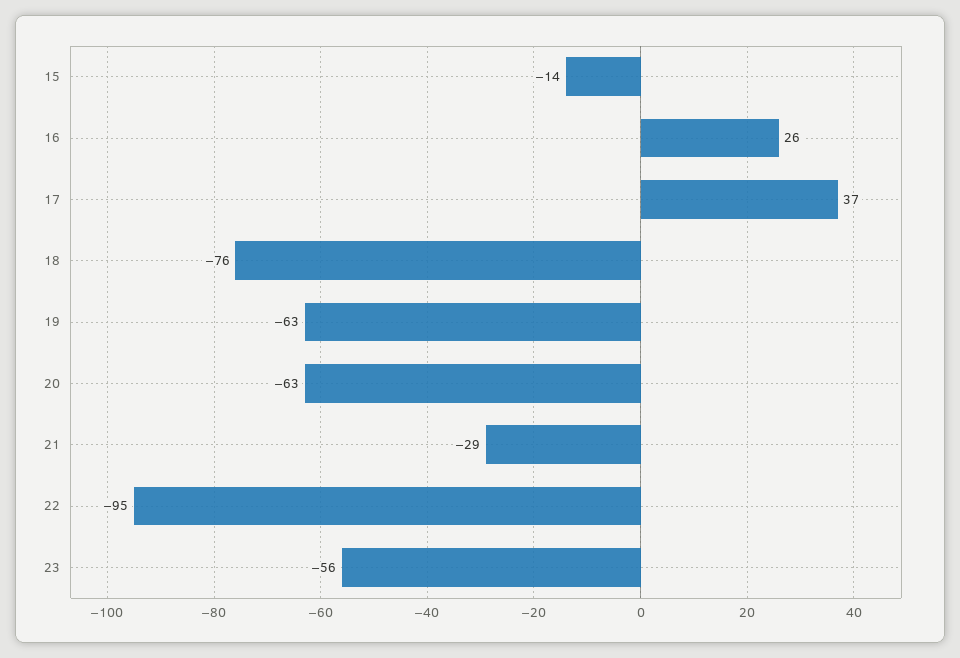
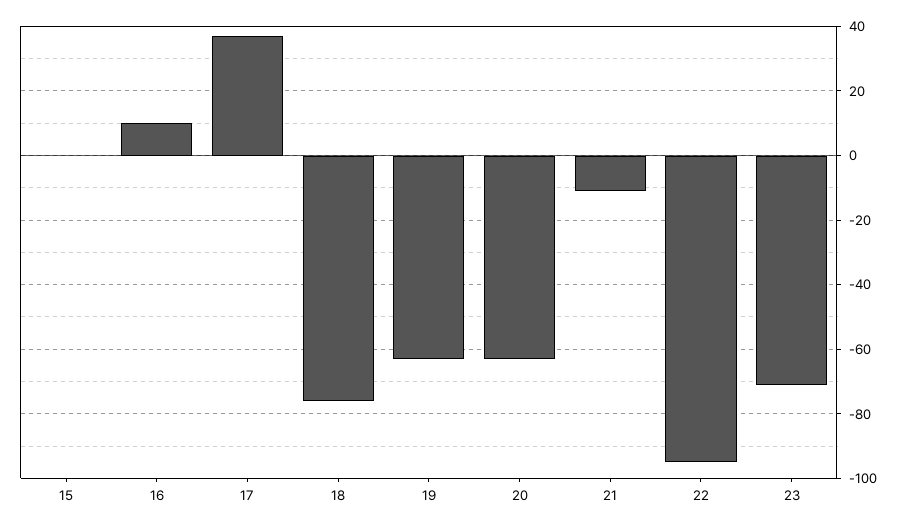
15: -14 -> 0
16: 26 -> 10
21: -29 -> -10
23: -56 -> -70

